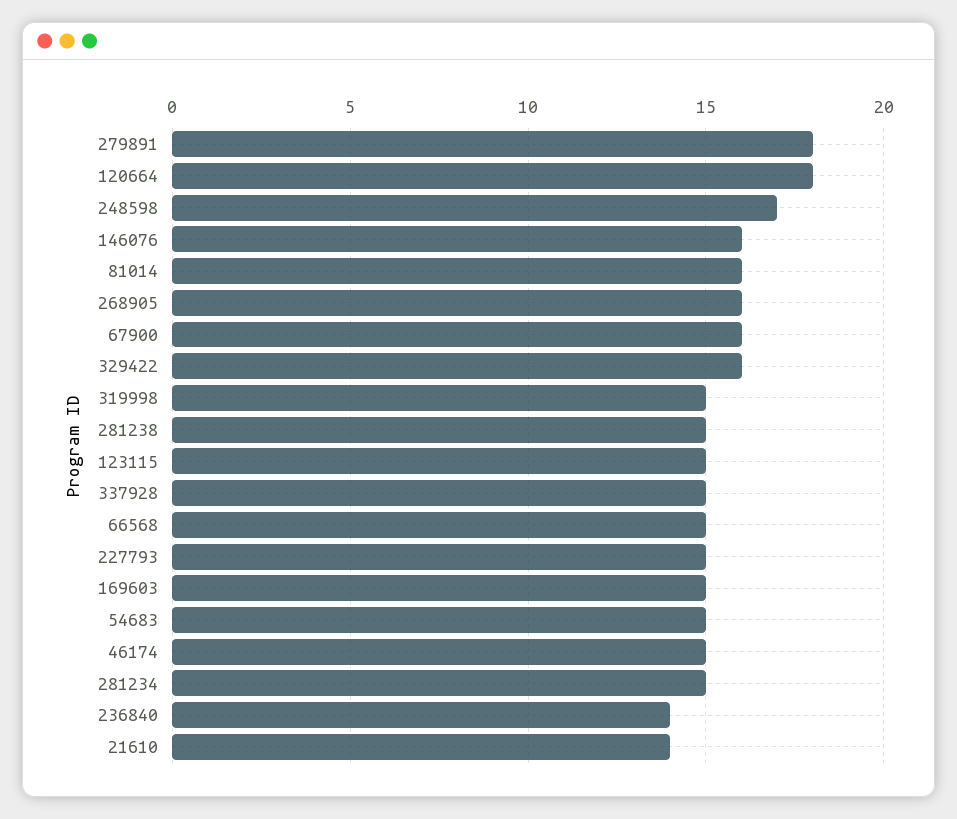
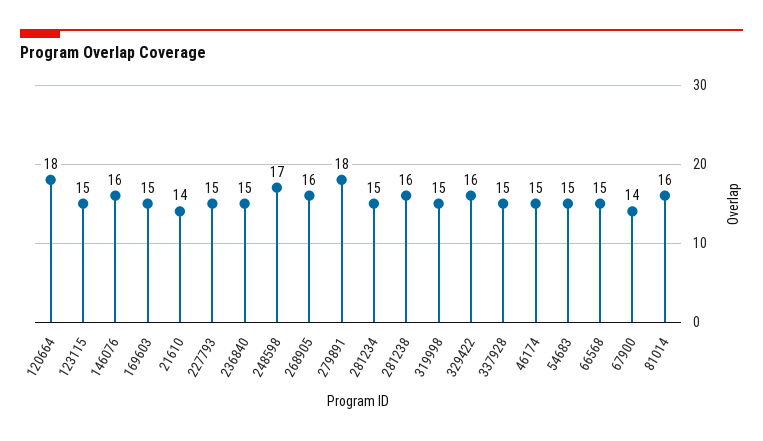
67900: 16 -> 14
281238: 15 -> 16
236840: 14 -> 15

